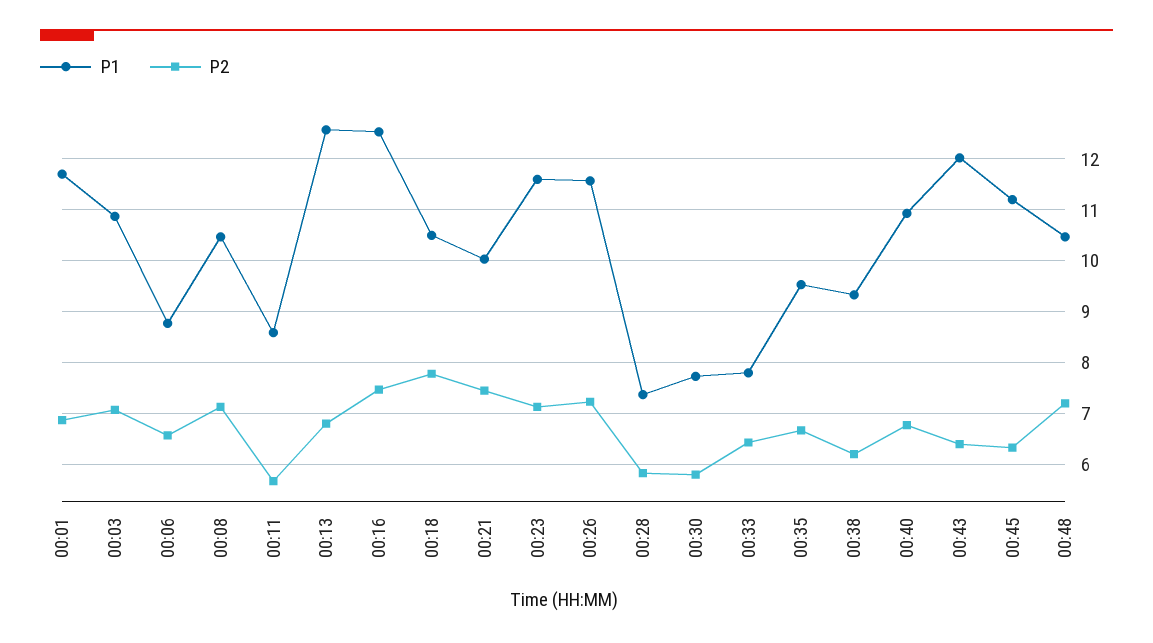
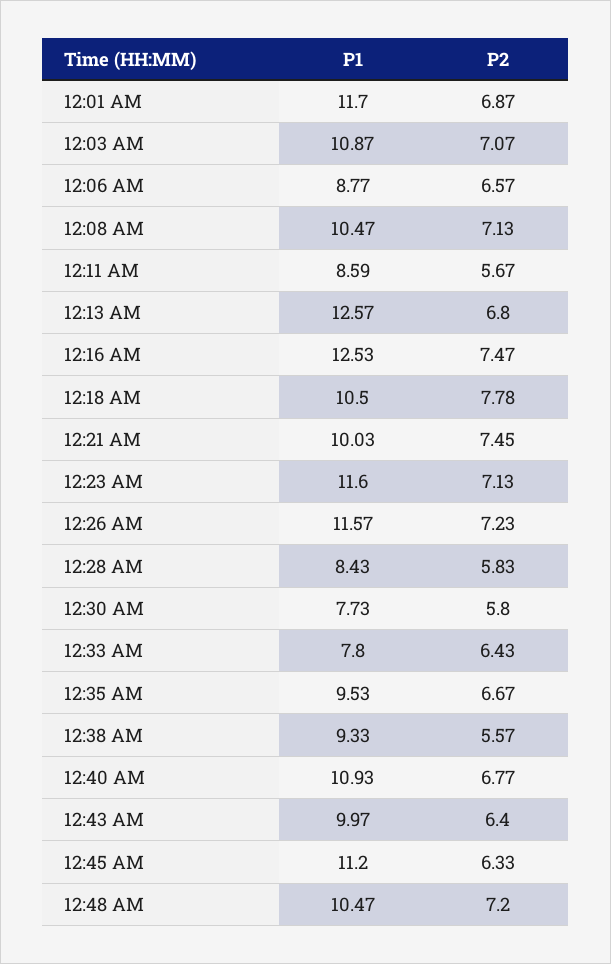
P1, 00:28: 7.4 -> 8.43
P2, 00:38: 6.2 -> 5.57
P1, 00:43: 12 -> 9.97

